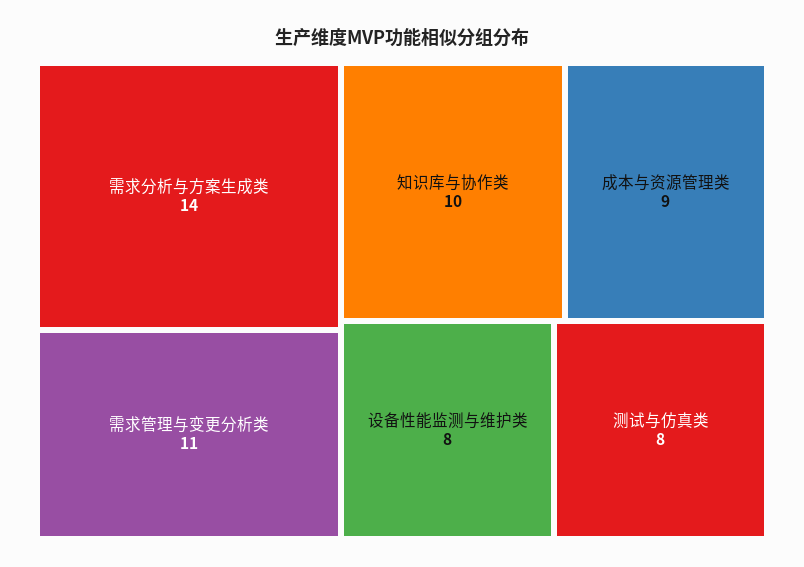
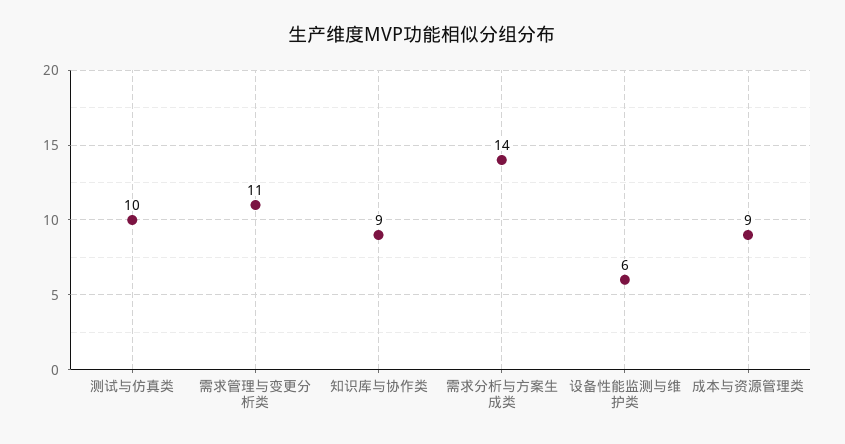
知识库与协作类: 10 -> 9
设备性能监测与维护类: 8 -> 6
测试与仿真类: 8 -> 10

